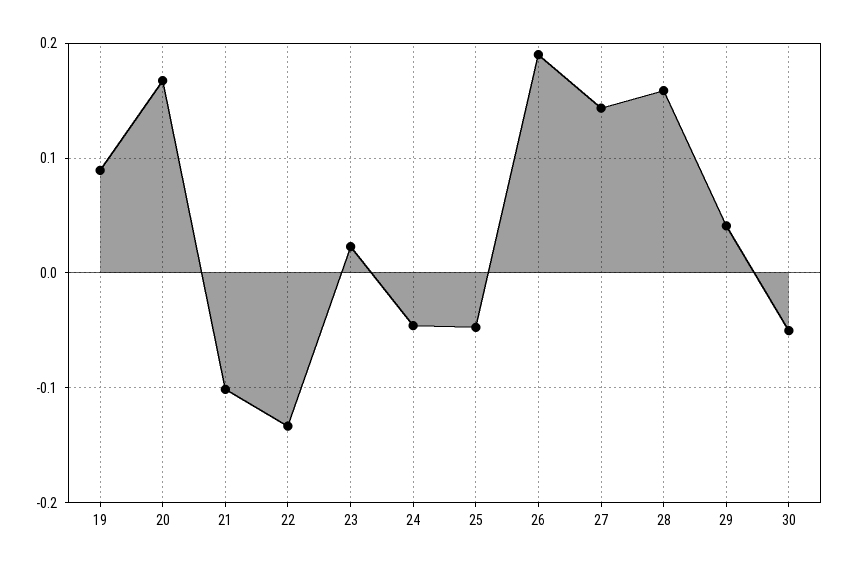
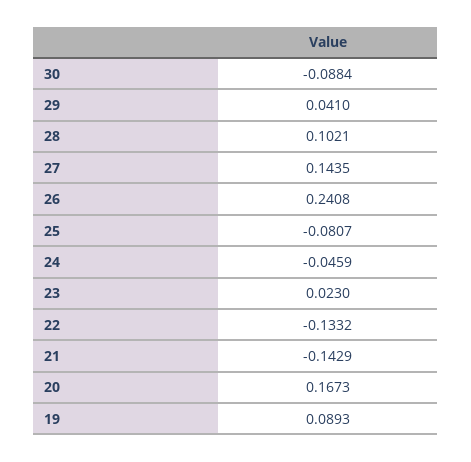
21: -0.1 -> -0.1429
25: -0.05 -> -0.0807
26: 0.19 -> 0.2408
28: 0.16 -> 0.1021
30: -0.05 -> -0.0884

